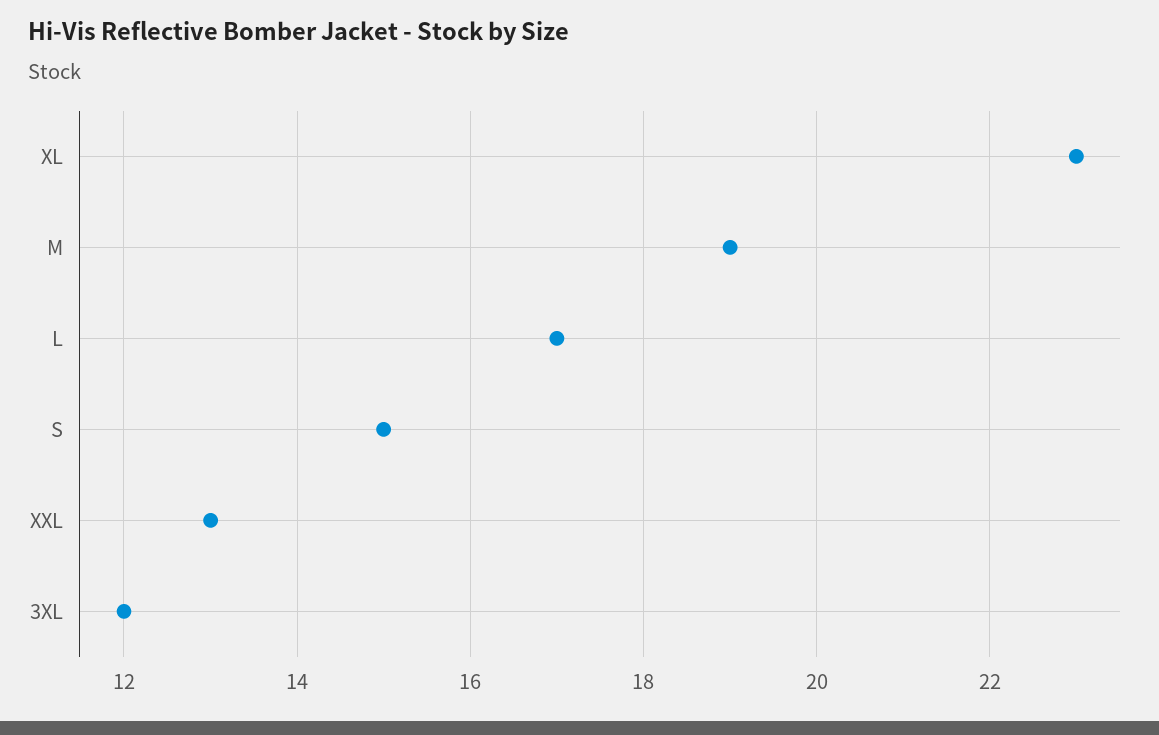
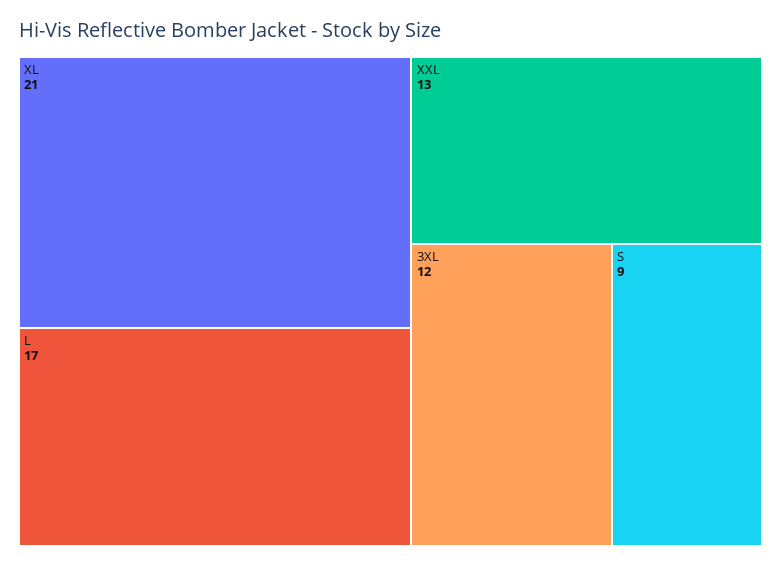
XL: 23 -> 21
M: 19 -> none
S: 15 -> 9

